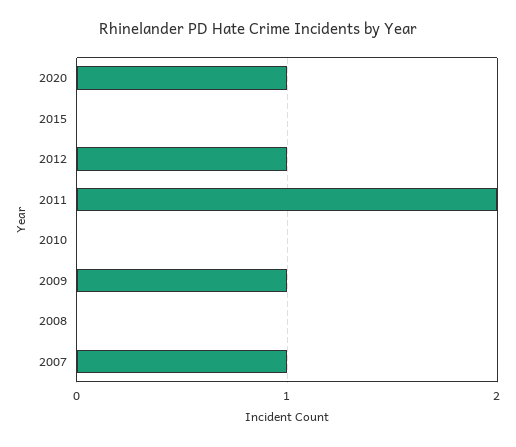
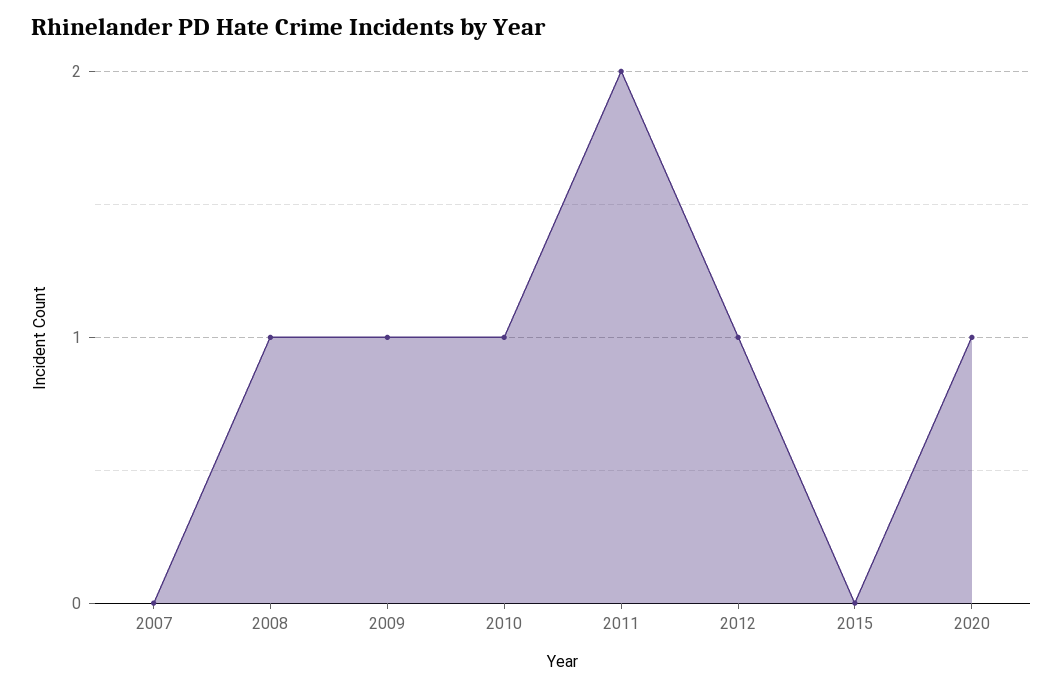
2010: 0 -> 1
2008: 0 -> 1
2007: 1 -> 0

